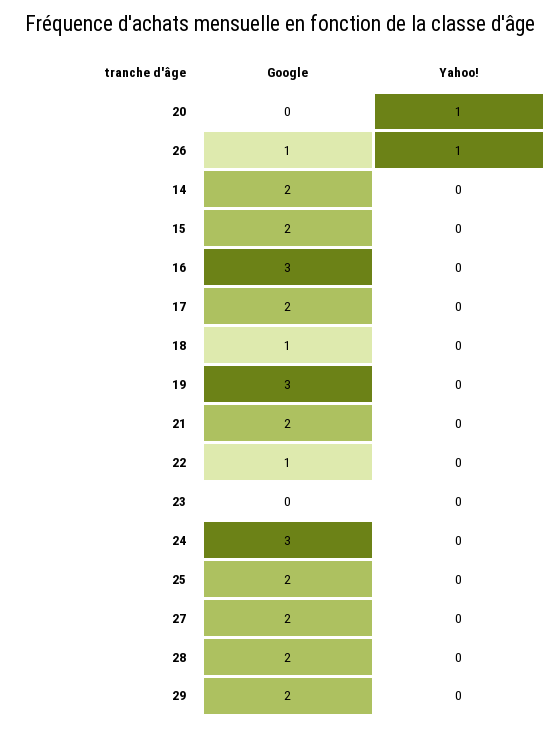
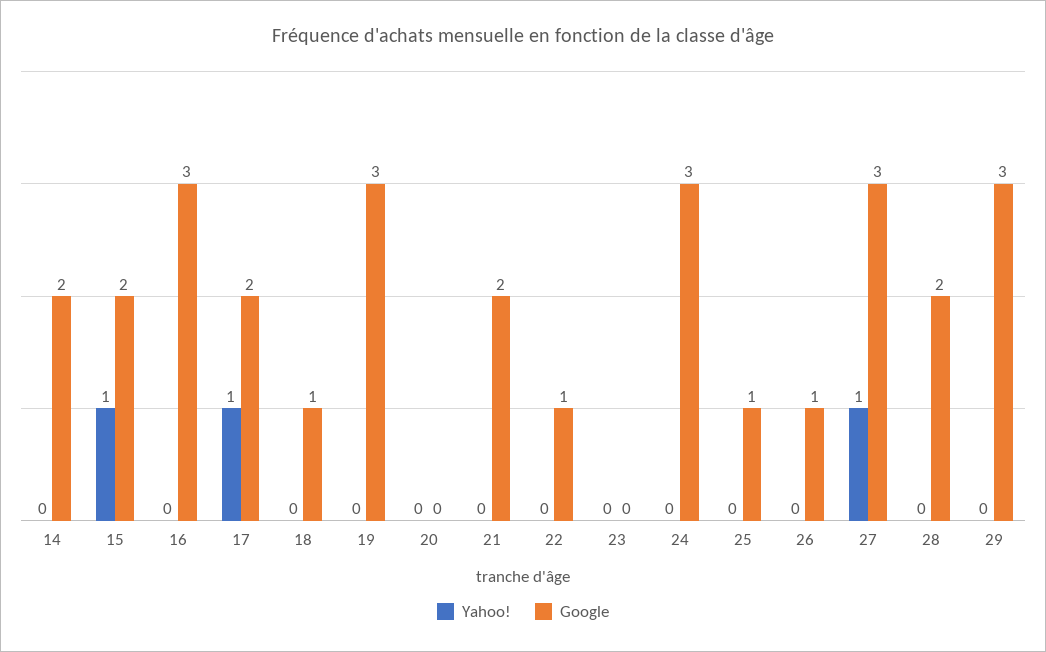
Yahoo!, 20: 1 -> 0
Yahoo!, 26: 1 -> 0
Yahoo!, 15: 0 -> 1
Yahoo!, 17: 0 -> 1
Google, 25: 2 -> 1
Google, 27: 2 -> 3
Yahoo!, 27: 0 -> 1
Google, 29: 2 -> 3

